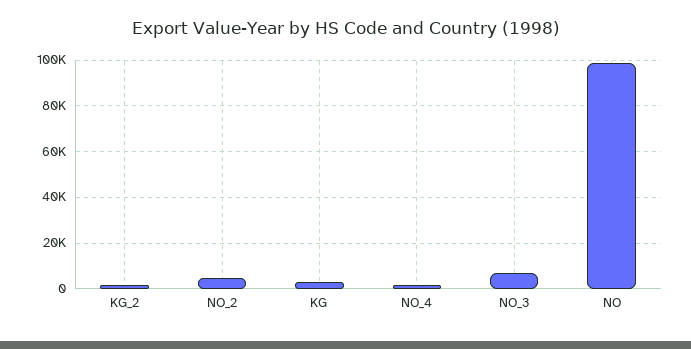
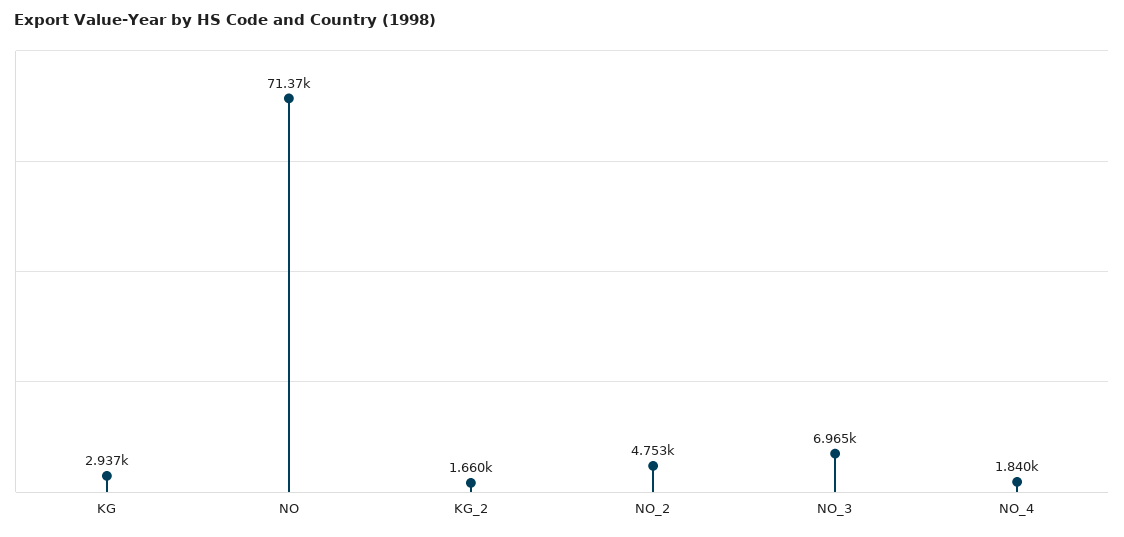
NO: 100000 -> 71370

